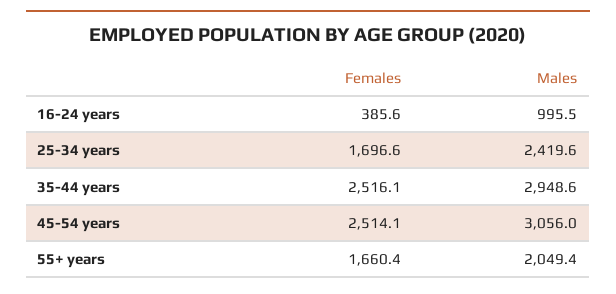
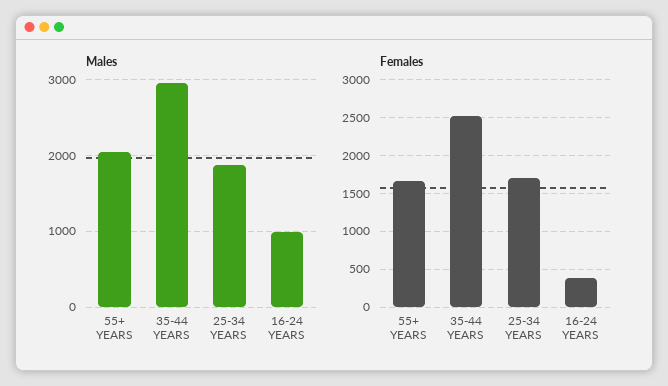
Males, 25-34 years: 2419.6 -> 1900
Females, 45-54 years: 2514.1 -> none
Males, 45-54 years: 3056 -> none

